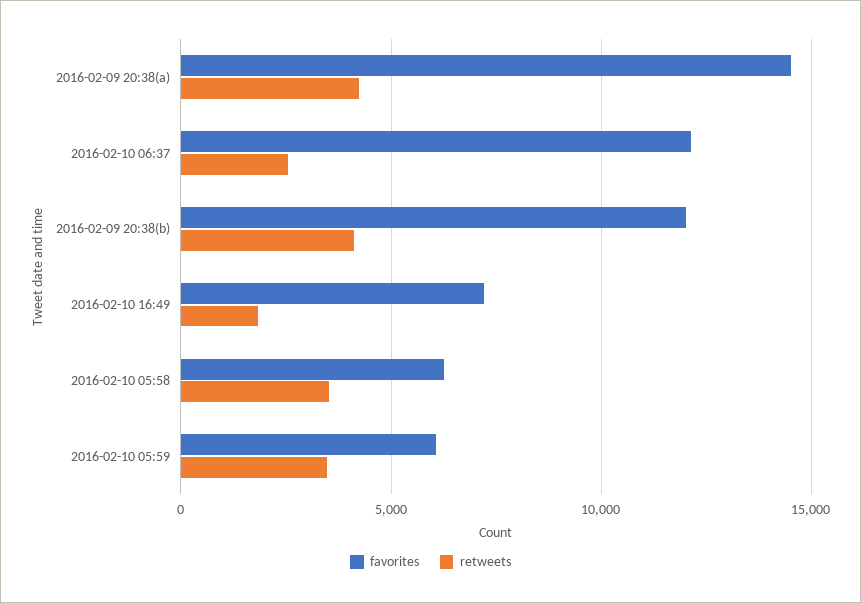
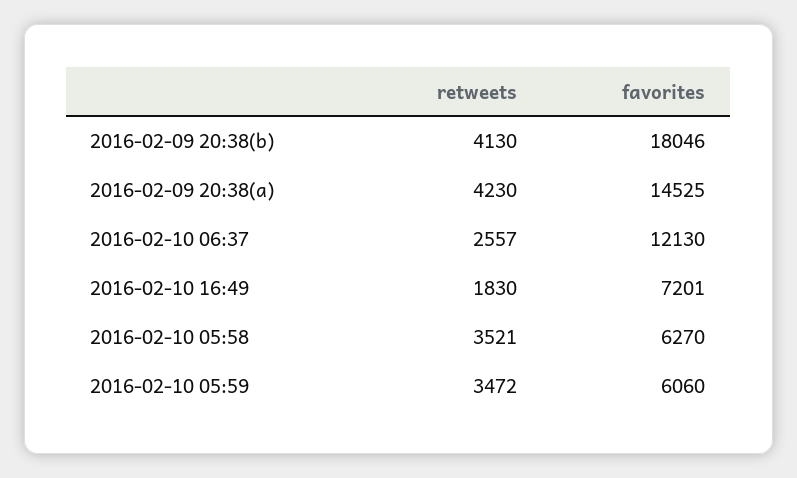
favorites, 2016-02-09 20:38(b): 12000 -> 18046

